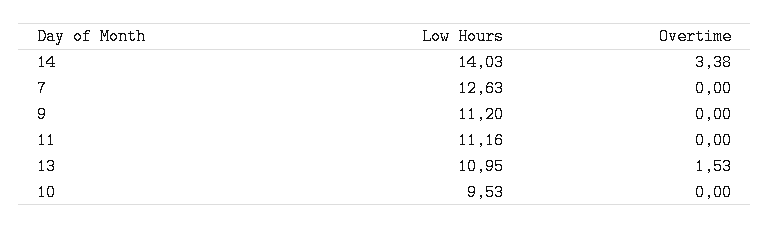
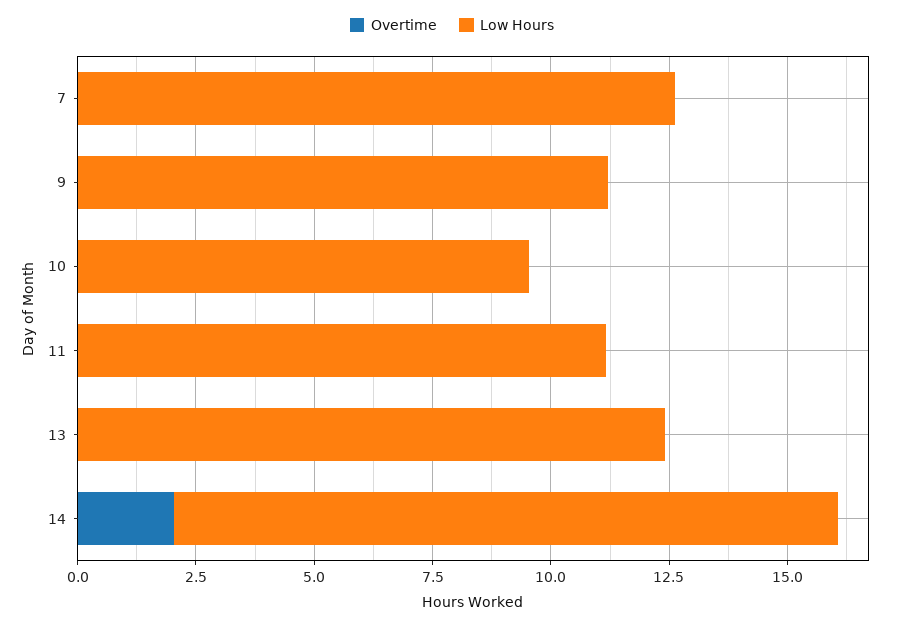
Overtime, 14: 3.38 -> 2
Low Hours, 13: 10.95 -> 12.5
Overtime, 13: 1.53 -> 0

